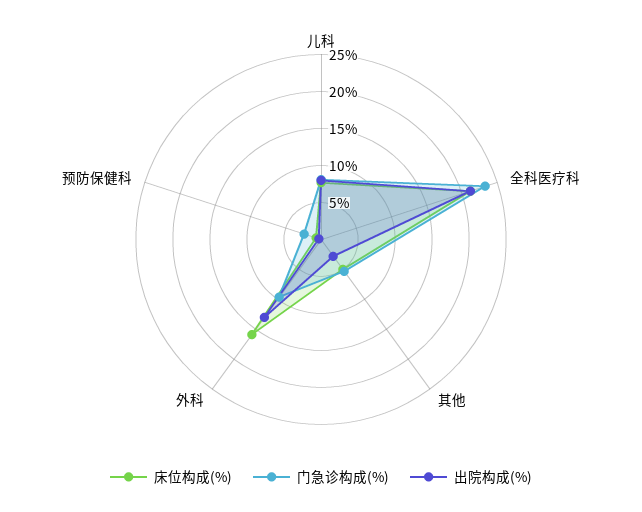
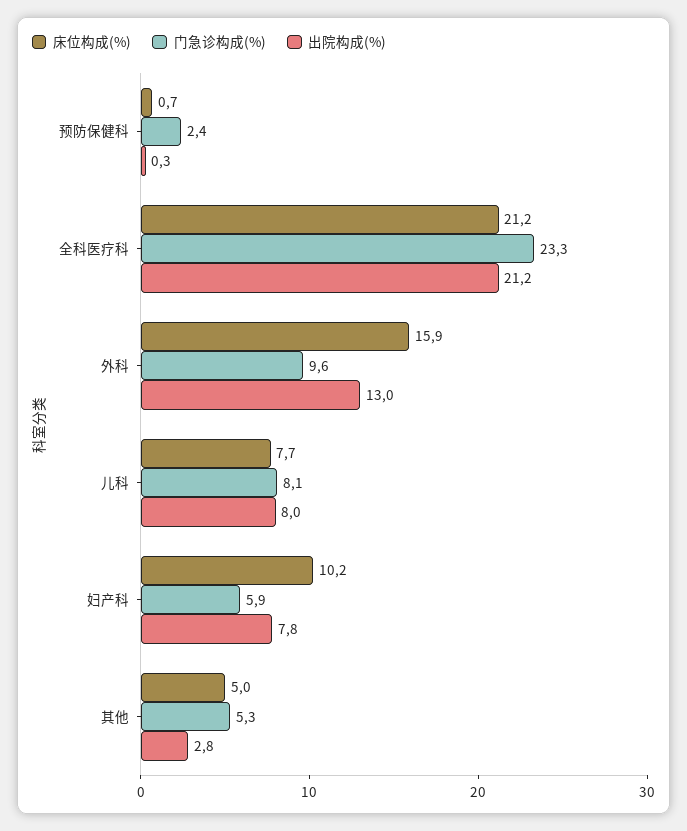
床位构成(%), 妇产科: none -> 10.2
门急诊构成(%), 妇产科: none -> 5.9
出院构成(%), 妇产科: none -> 7.8

